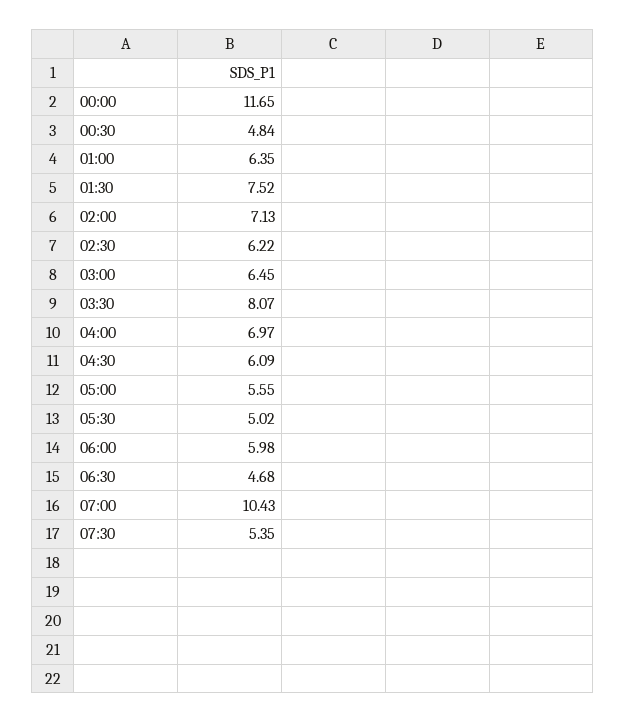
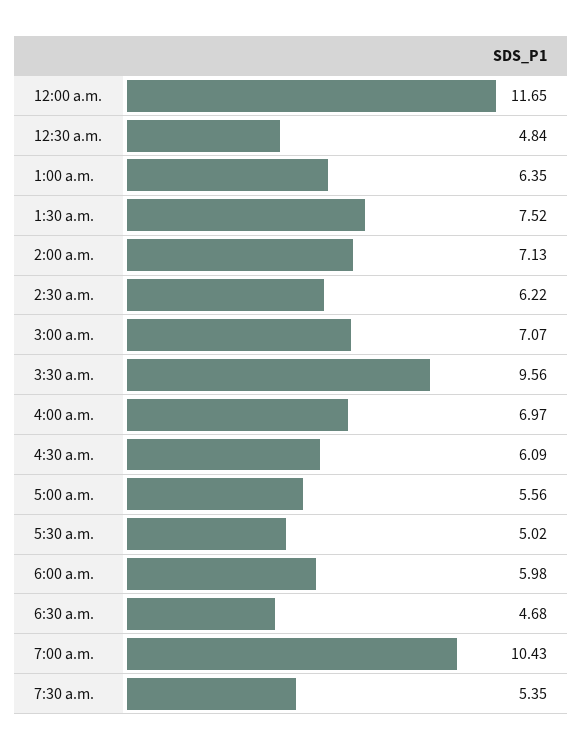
03:00: 6.45 -> 7.07
03:30: 8.07 -> 9.56
05:00: 5.55 -> 5.56

